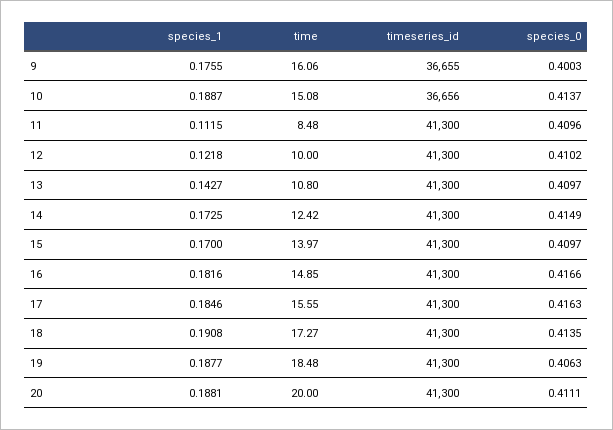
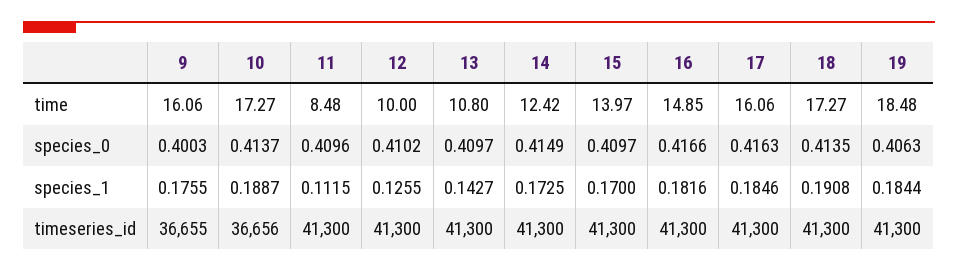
time, 10: 15.08 -> 17.27
species_1, 12: 0.1218 -> 0.1255
time, 17: 15.55 -> 16.06
species_1, 19: 0.1877 -> 0.1844
species_1, 20: 0.1881 -> none
time, 20: 20 -> none
timeseries_id, 20: 41300 -> none
species_0, 20: 0.4111 -> none

